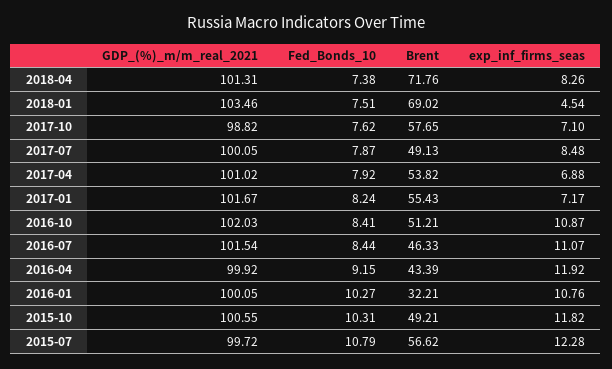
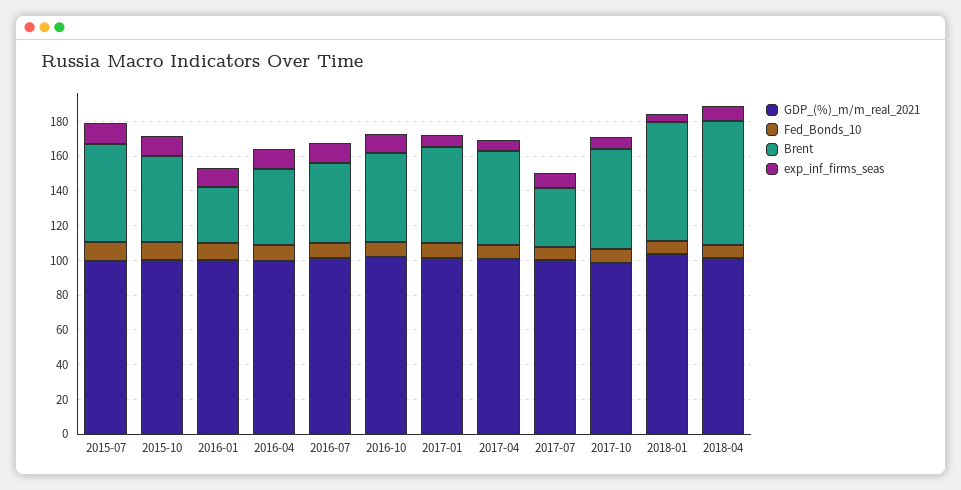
Brent, 2017-07: 49.13 -> 35

